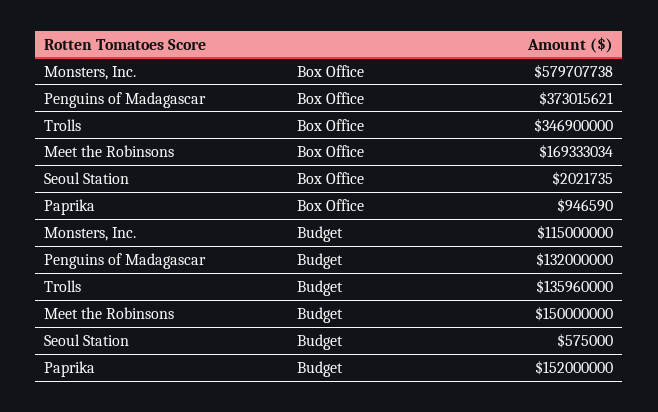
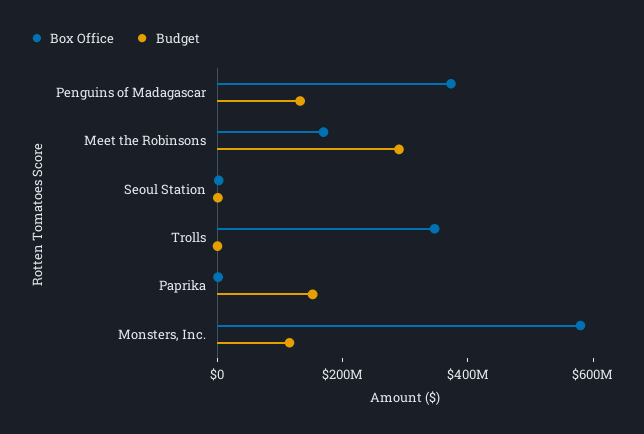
Budget, Trolls: 135960000 -> 0
Budget, Meet the Robinsons: 150000000 -> 300000000

